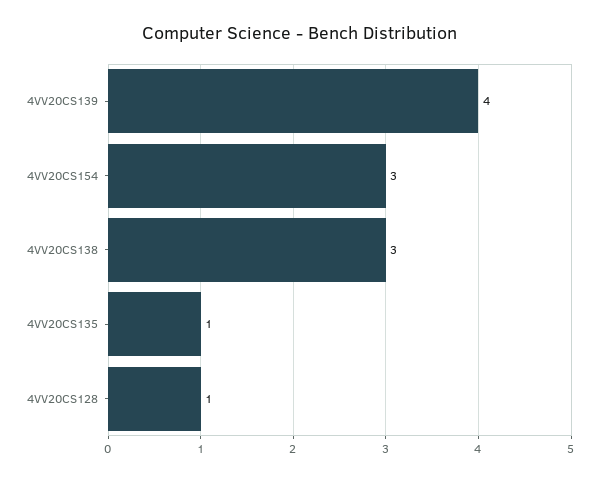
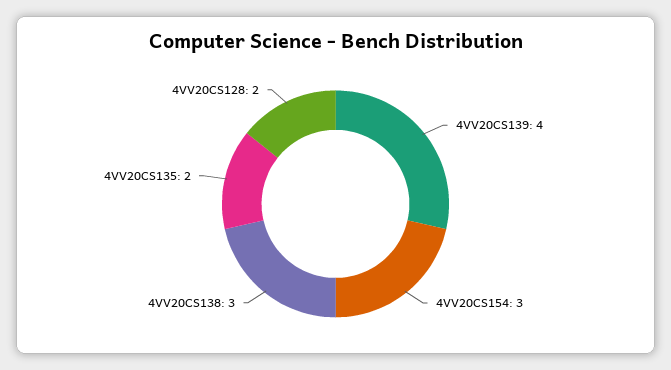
4VV20CS135: 1 -> 2
4VV20CS128: 1 -> 2

